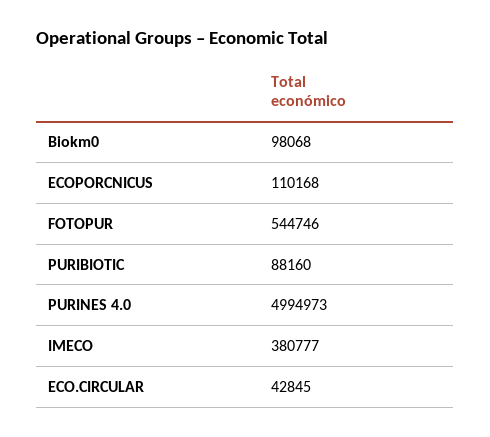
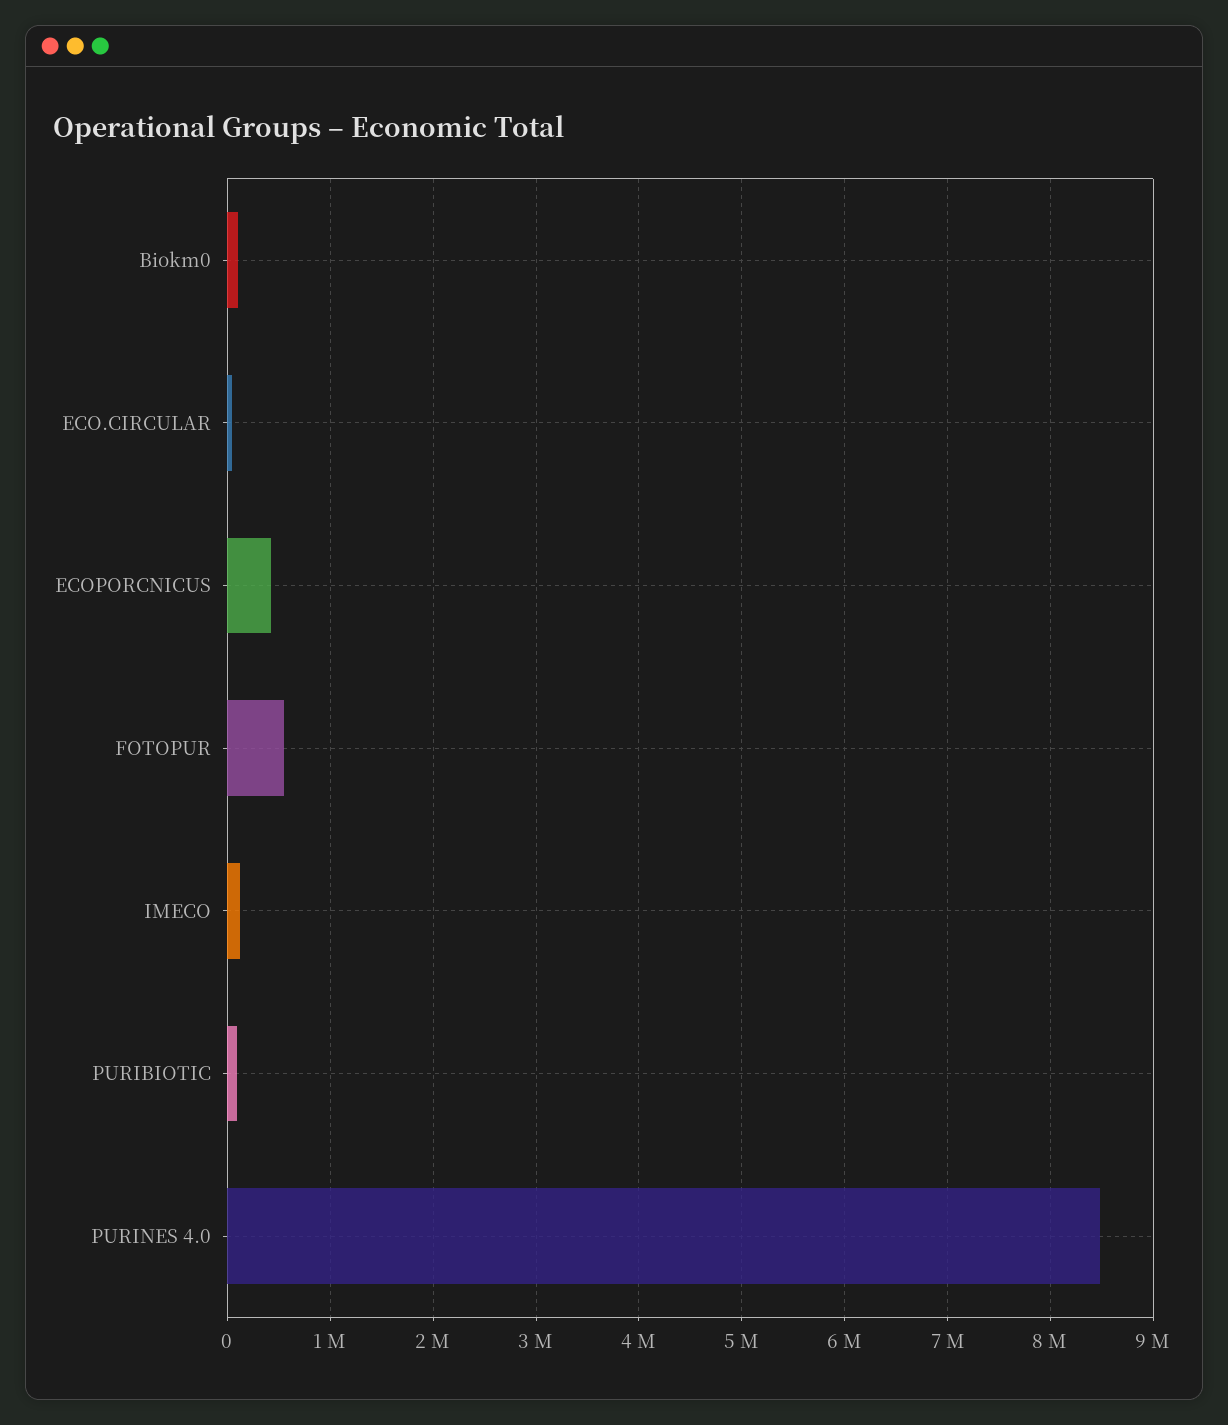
ECOPORCNICUS: 110168 -> 400000
PURINES 4.0: 4994973 -> 8500000
IMECO: 380777 -> 100000

